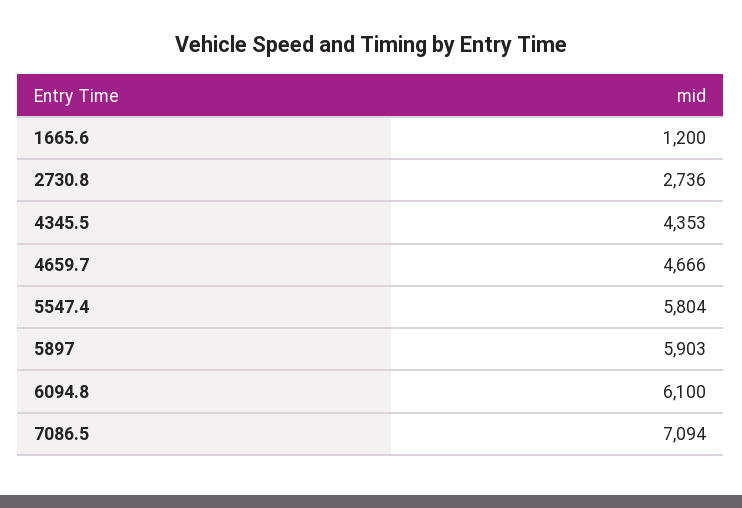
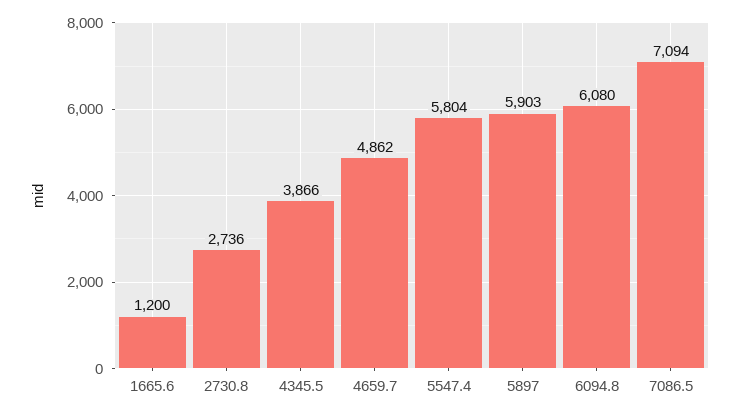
4345.5: 4353 -> 3866
4659.7: 4666 -> 4862
6094.8: 6100 -> 6080

